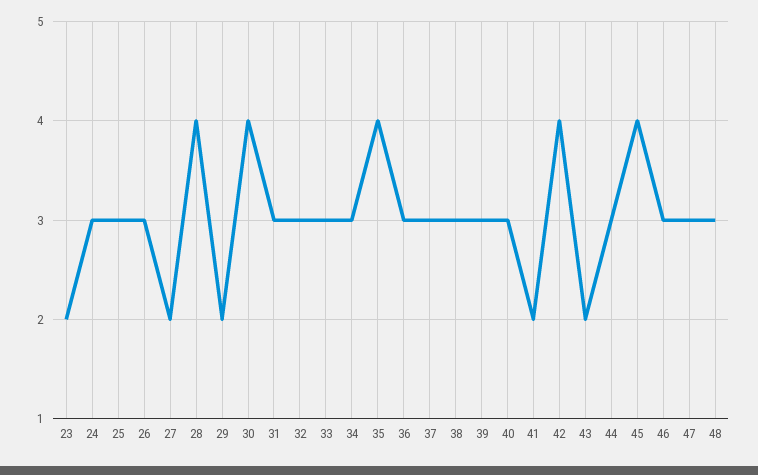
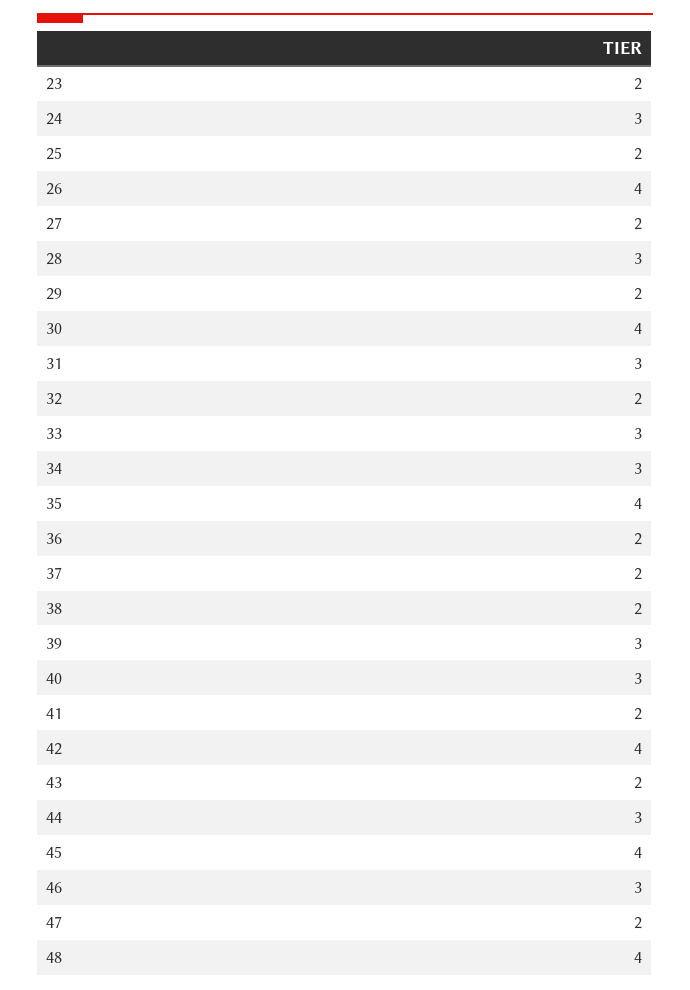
25: 3 -> 2
26: 3 -> 4
28: 4 -> 3
32: 3 -> 2
36: 3 -> 2
37: 3 -> 2
38: 3 -> 2
47: 3 -> 2
48: 3 -> 4

